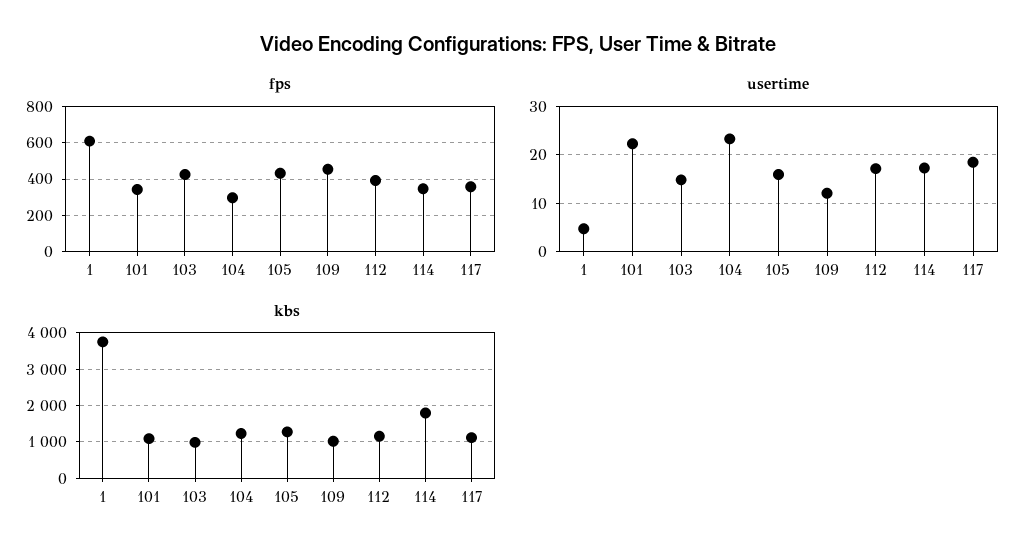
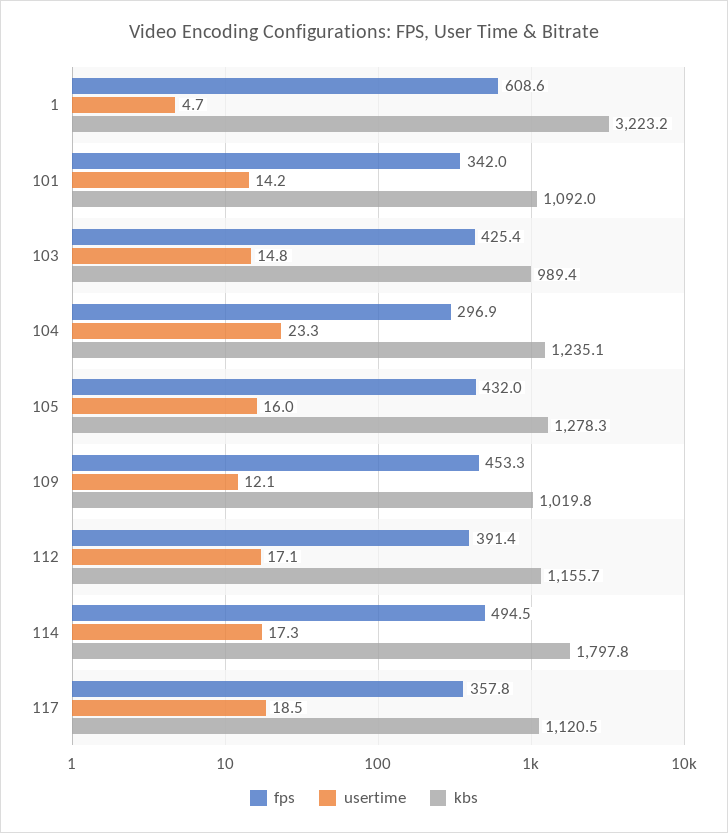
fps, 114: 350 -> 494.5
usertime, 101: 22 -> 14.2
kbs, 1: 3800 -> 3223.2

